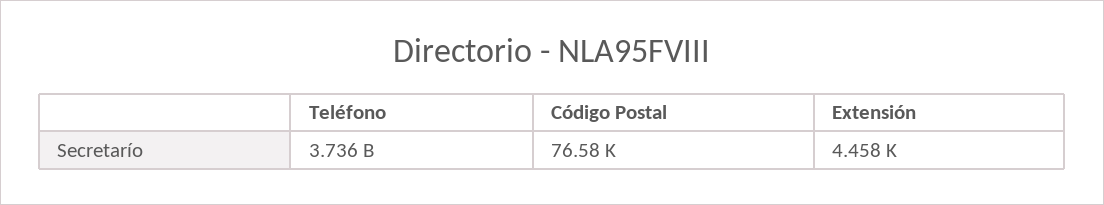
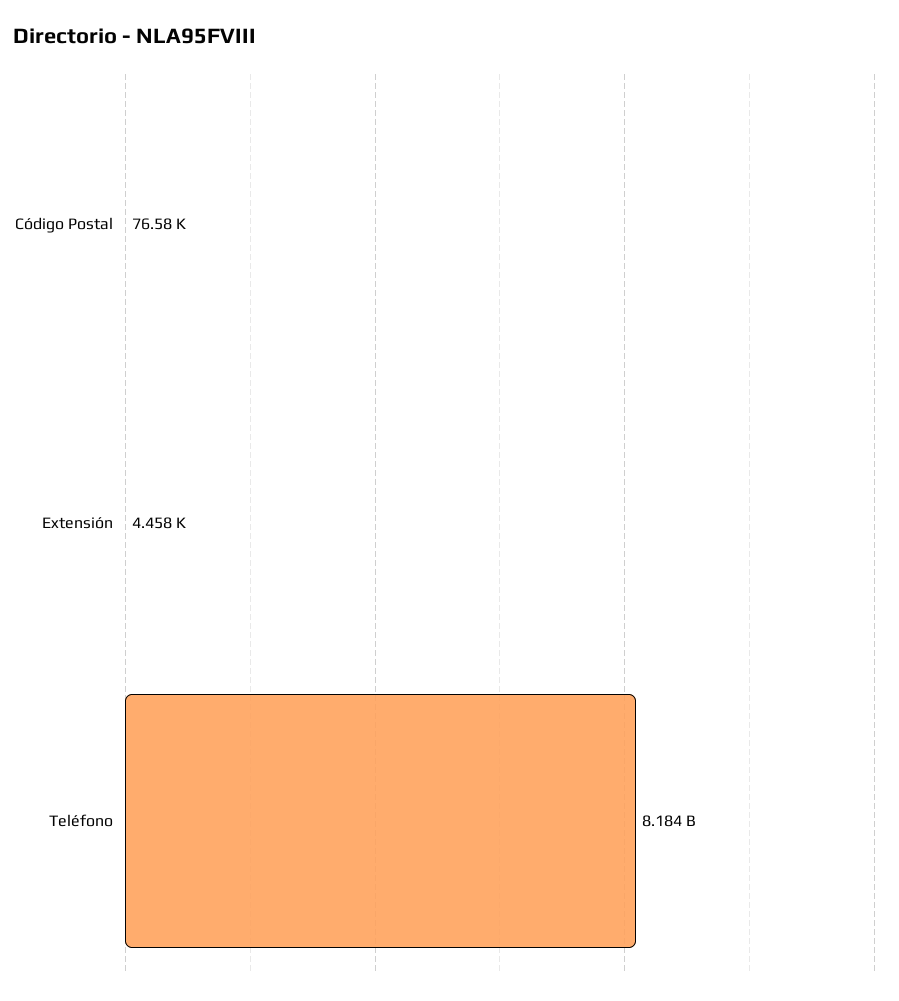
Teléfono: 3736000000 -> 8184000000

